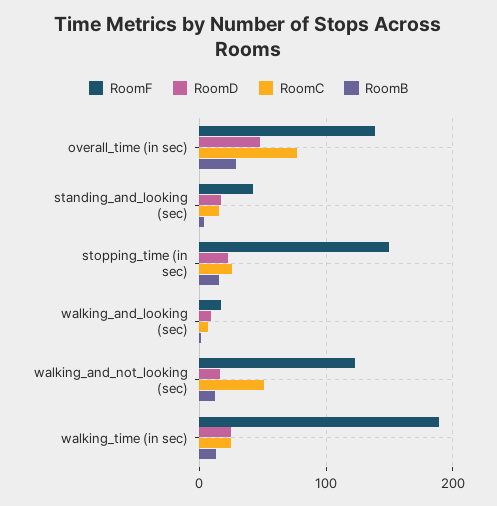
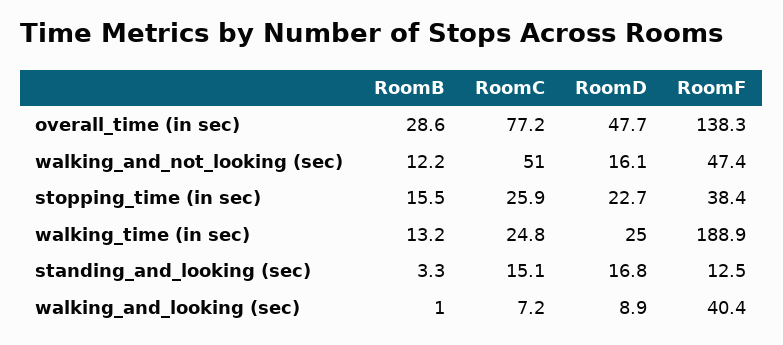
RoomF, standing_and_looking (sec): 40 -> 12.5
RoomF, stopping_time (in sec): 150 -> 38.4
RoomF, walking_and_looking (sec): 20 -> 40.4
RoomF, walking_and_not_looking (sec): 120 -> 47.4

